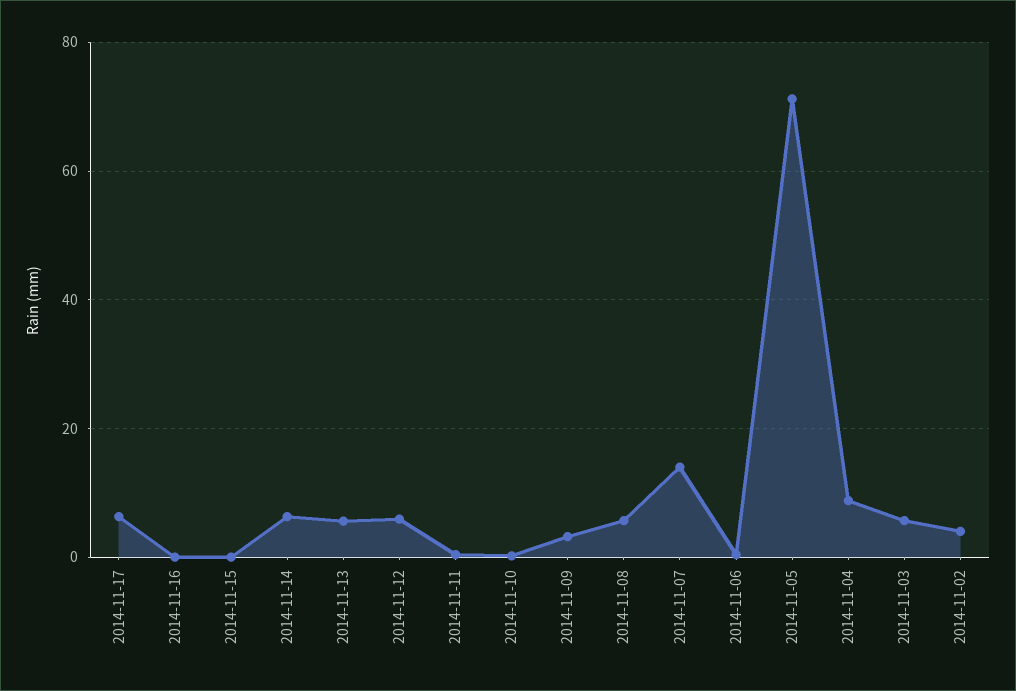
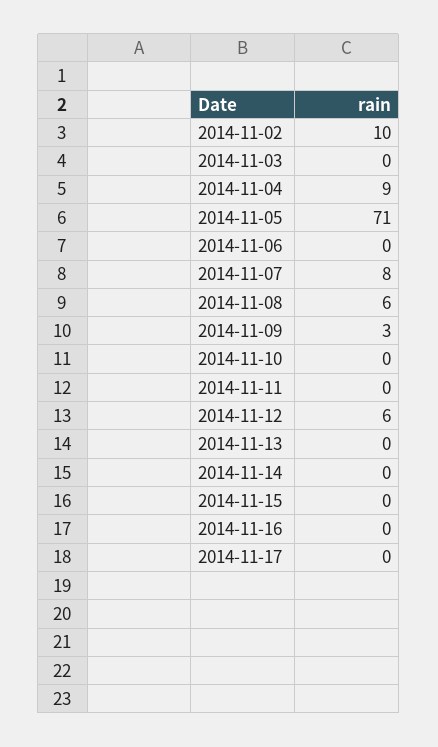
2014-11-17: 6 -> 0
2014-11-14: 6 -> 0
2014-11-13: 6 -> 0
2014-11-07: 14 -> 8
2014-11-03: 6 -> 0
2014-11-02: 4 -> 10

